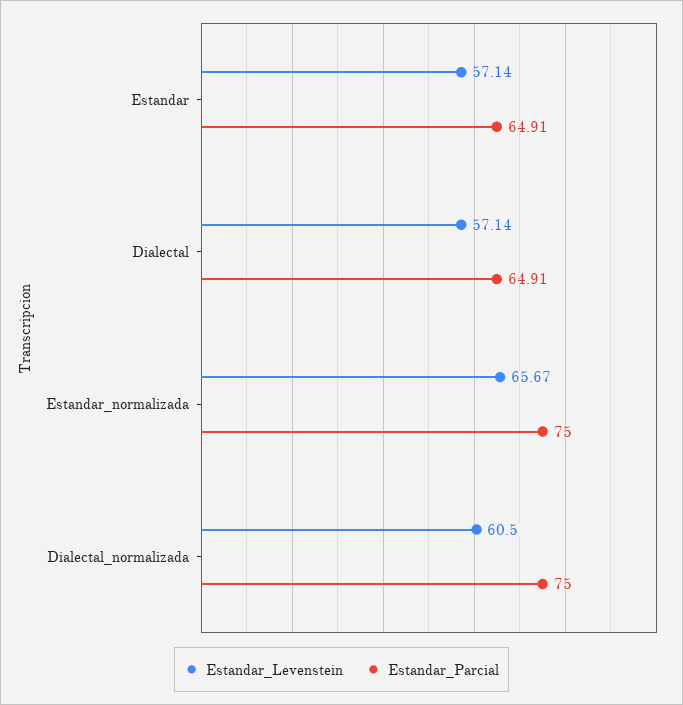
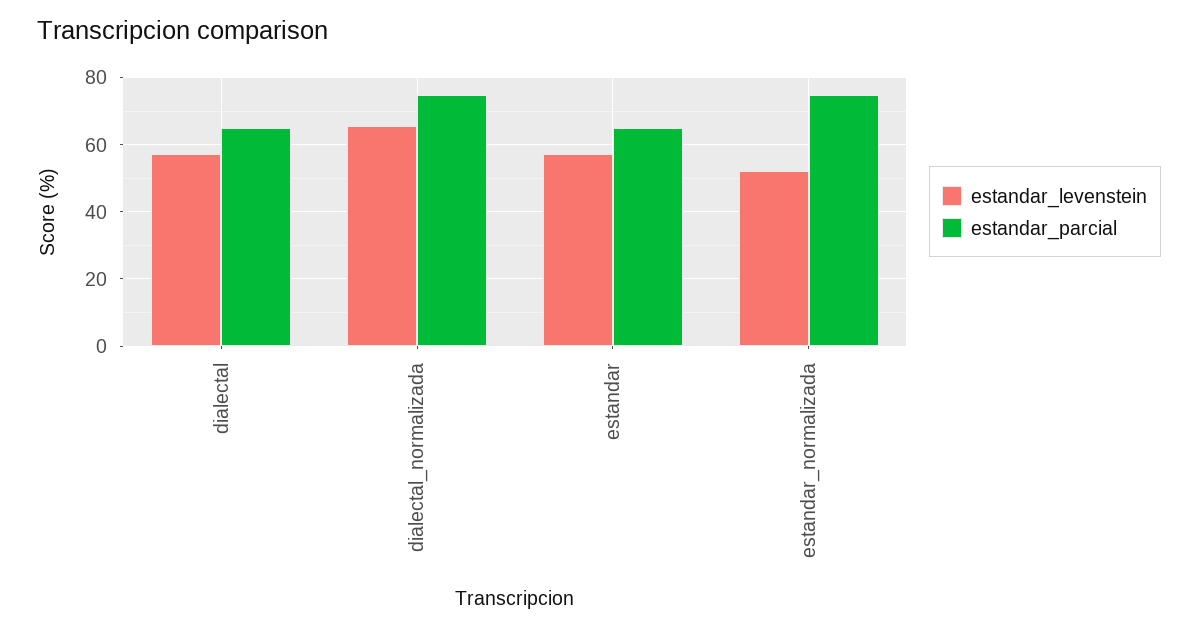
Estandar_Levenstein, Estandar_normalizada: 65.67 -> 52
Estandar_Levenstein, Dialectal_normalizada: 60.5 -> 66

